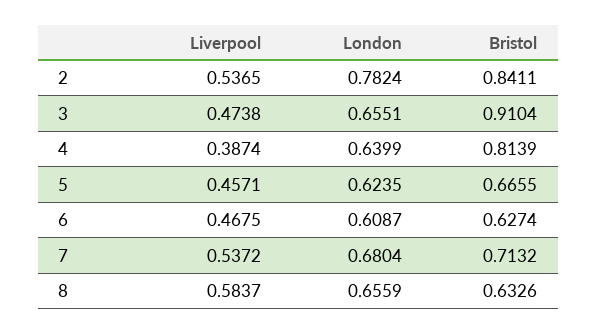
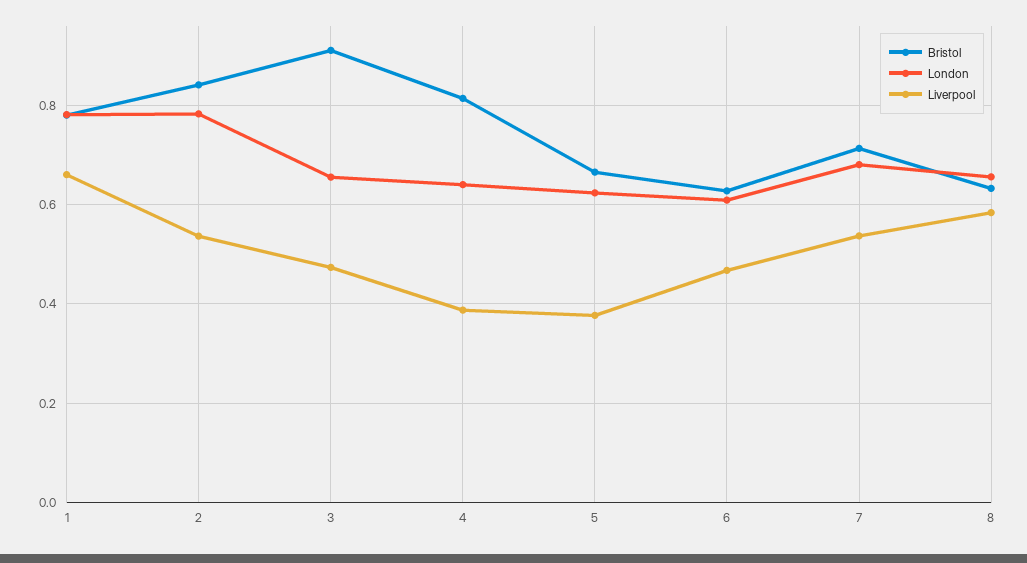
Liverpool, 5: 0.4571 -> 0.38
Bristol, 1: none -> 0.78
London, 1: none -> 0.78
Liverpool, 1: none -> 0.66

